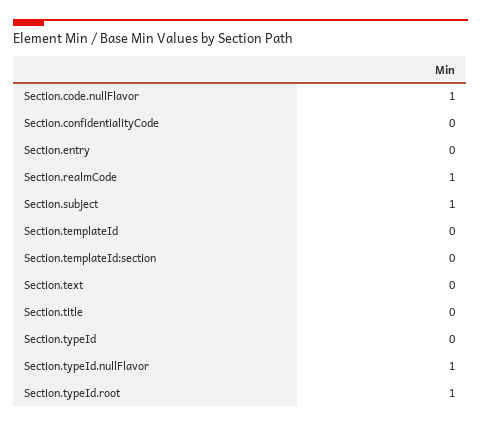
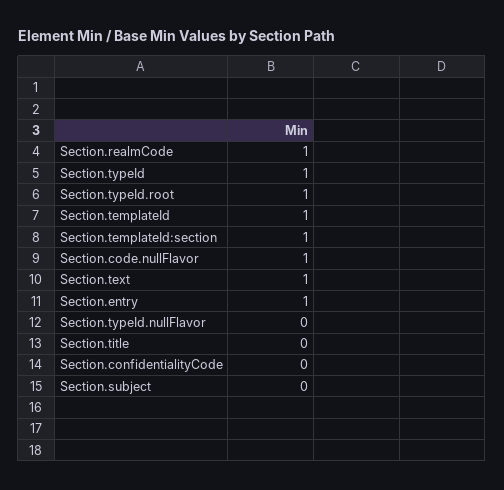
Section.entry: 0 -> 1
Section.subject: 1 -> 0
Section.templateId: 0 -> 1
Section.templateId:section: 0 -> 1
Section.text: 0 -> 1
Section.typeId: 0 -> 1
Section.typeId.nullFlavor: 1 -> 0

